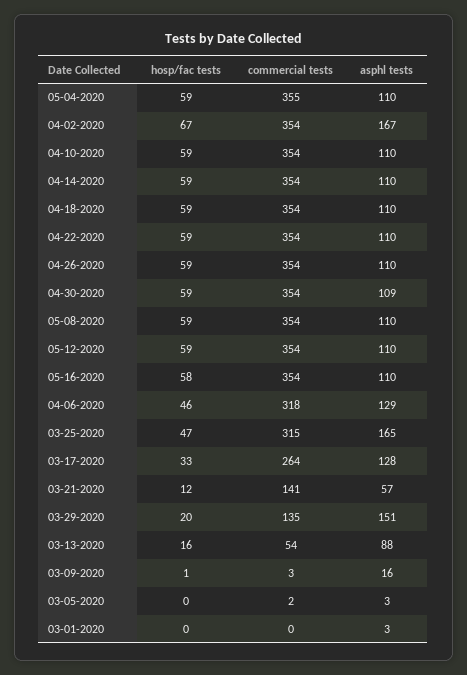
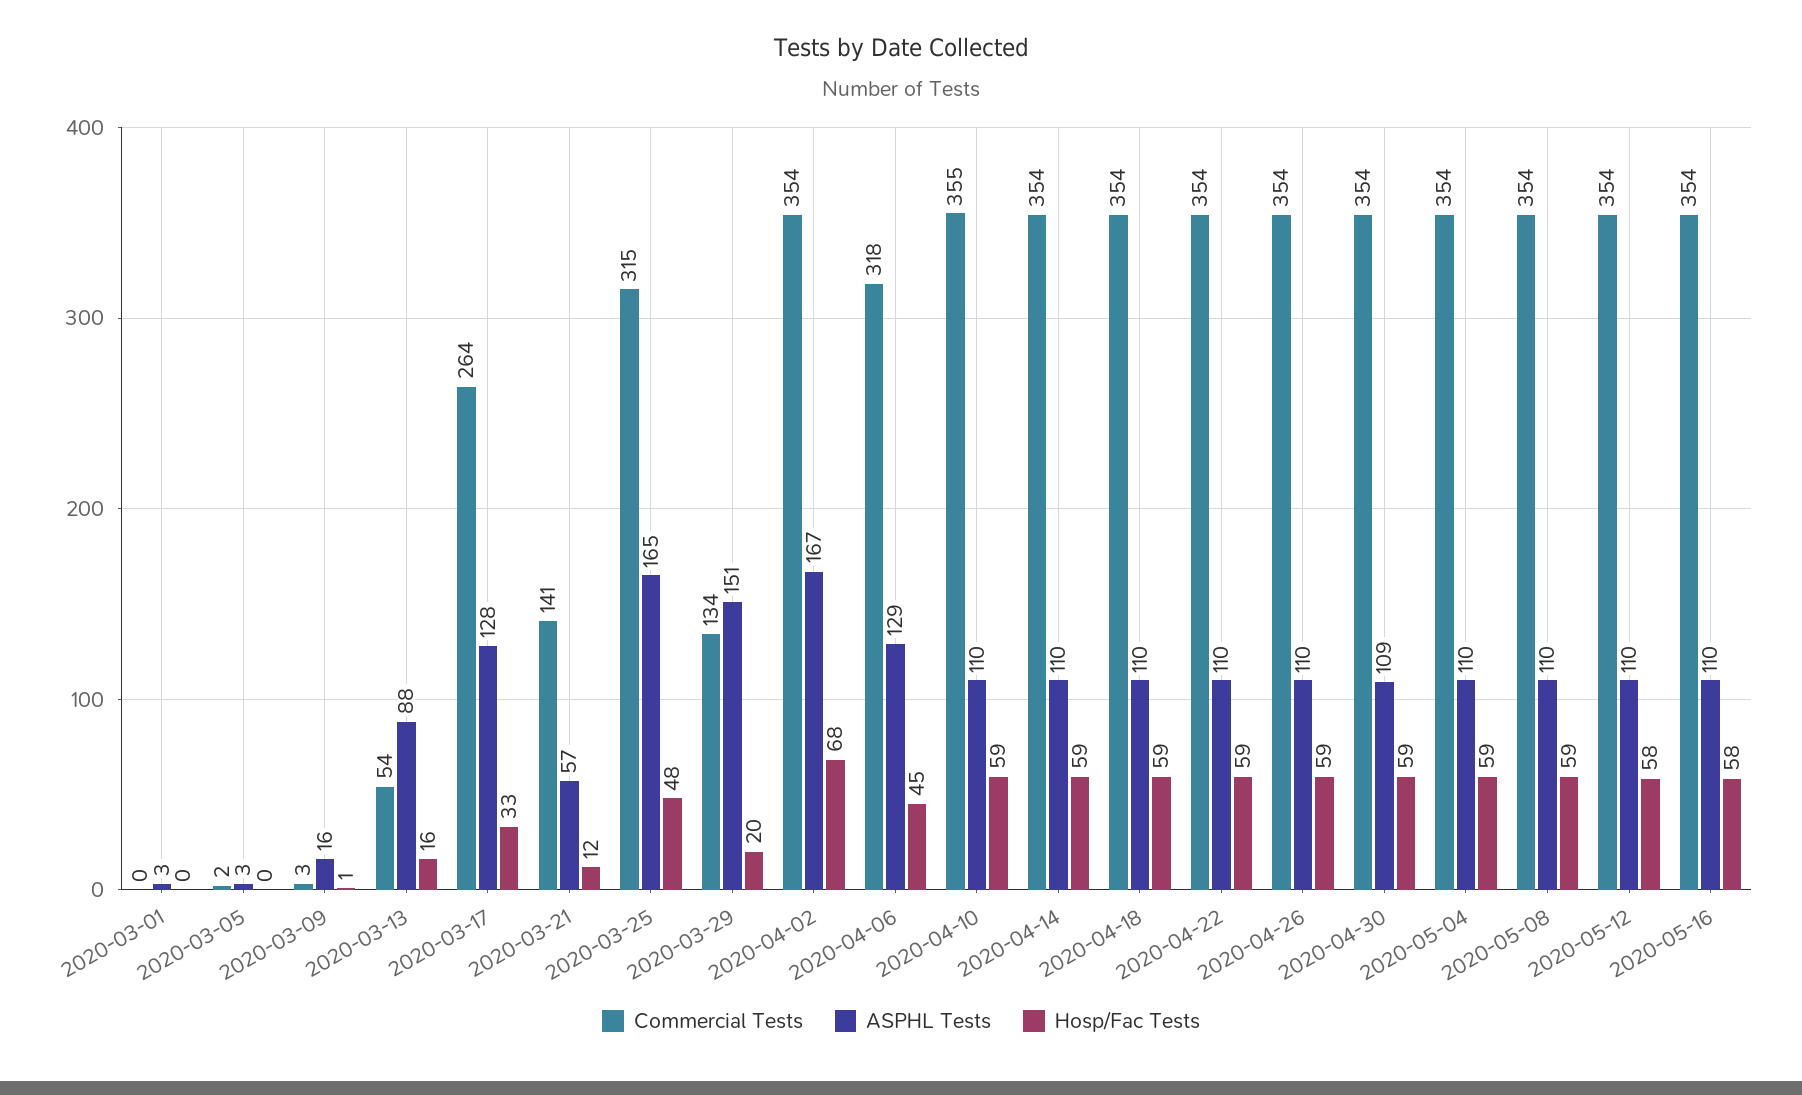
commercial tests, 05-04-2020: 355 -> 354
hosp/fac tests, 04-02-2020: 67 -> 68
commercial tests, 04-10-2020: 354 -> 355
hosp/fac tests, 05-12-2020: 59 -> 58
hosp/fac tests, 04-06-2020: 46 -> 45
hosp/fac tests, 03-25-2020: 47 -> 48
commercial tests, 03-29-2020: 135 -> 134

